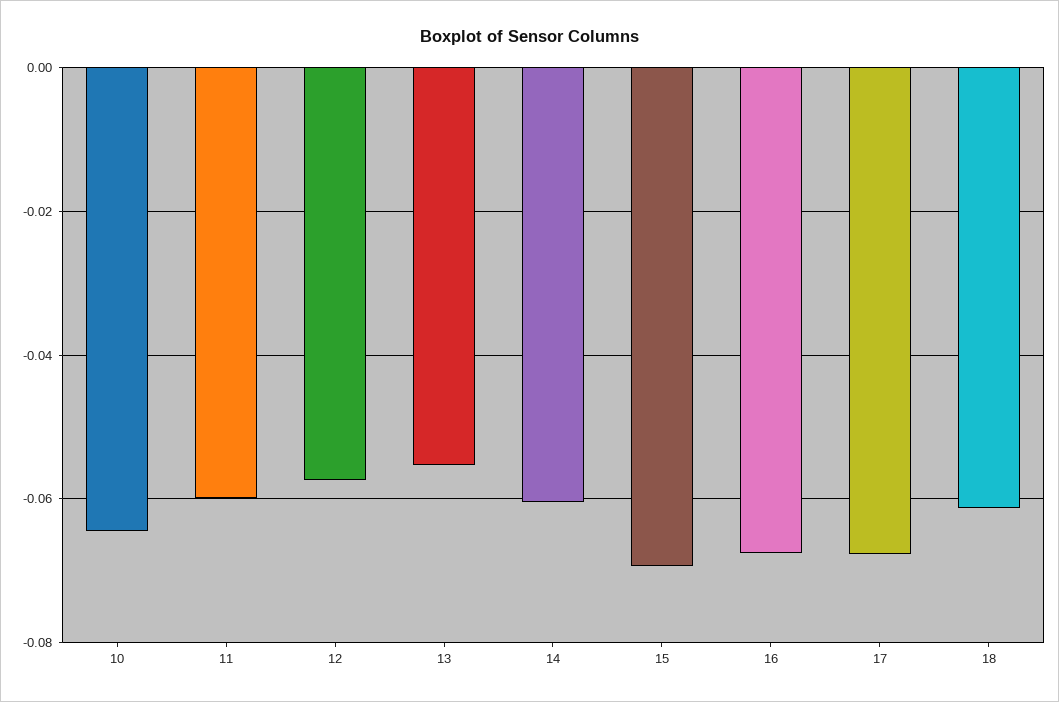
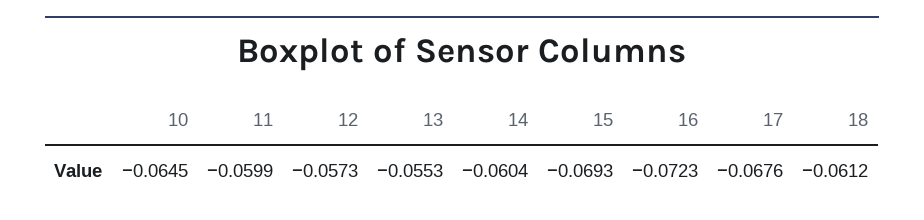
16: -0.068 -> -0.0723

